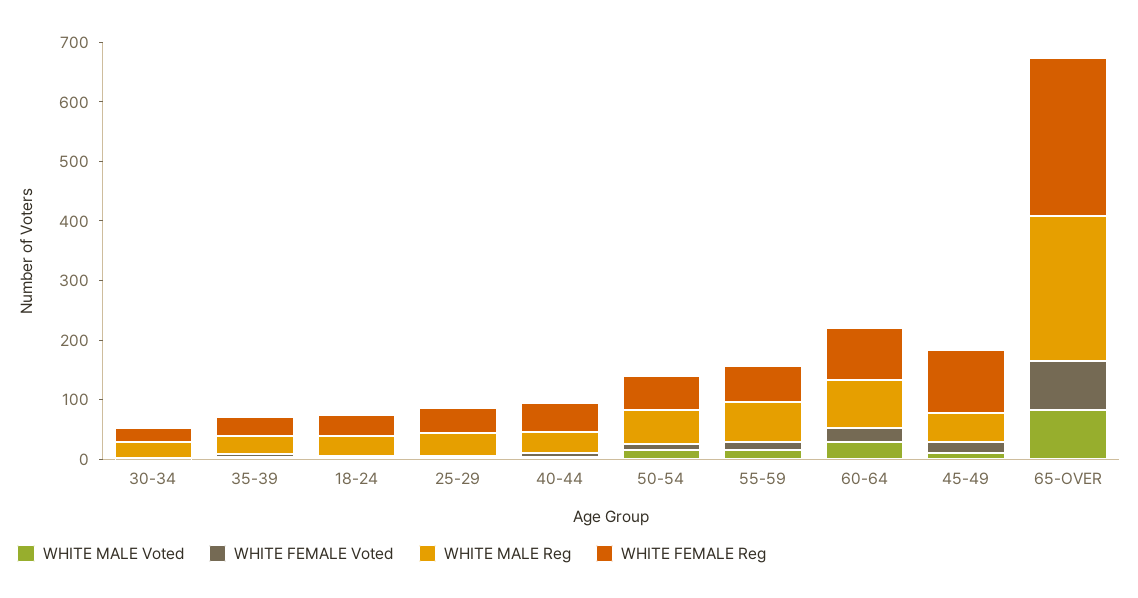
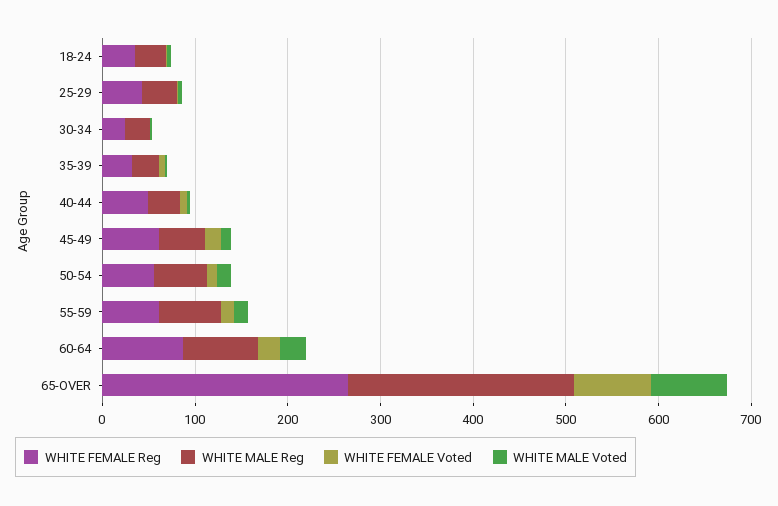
WHITE FEMALE Reg, 45-49: 100 -> 60

